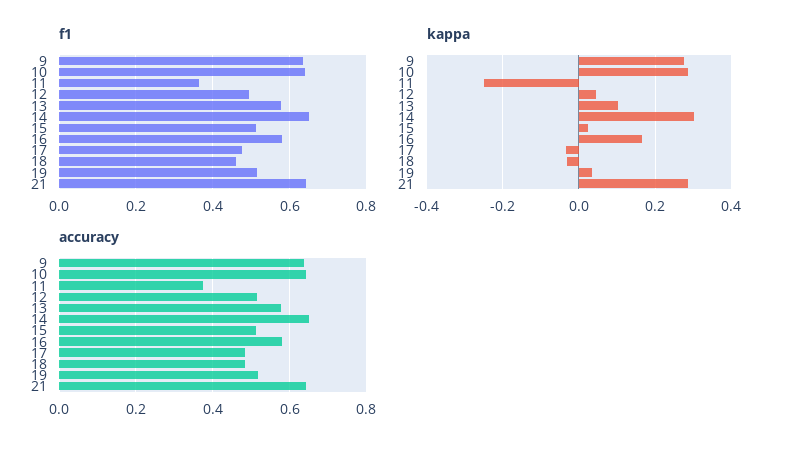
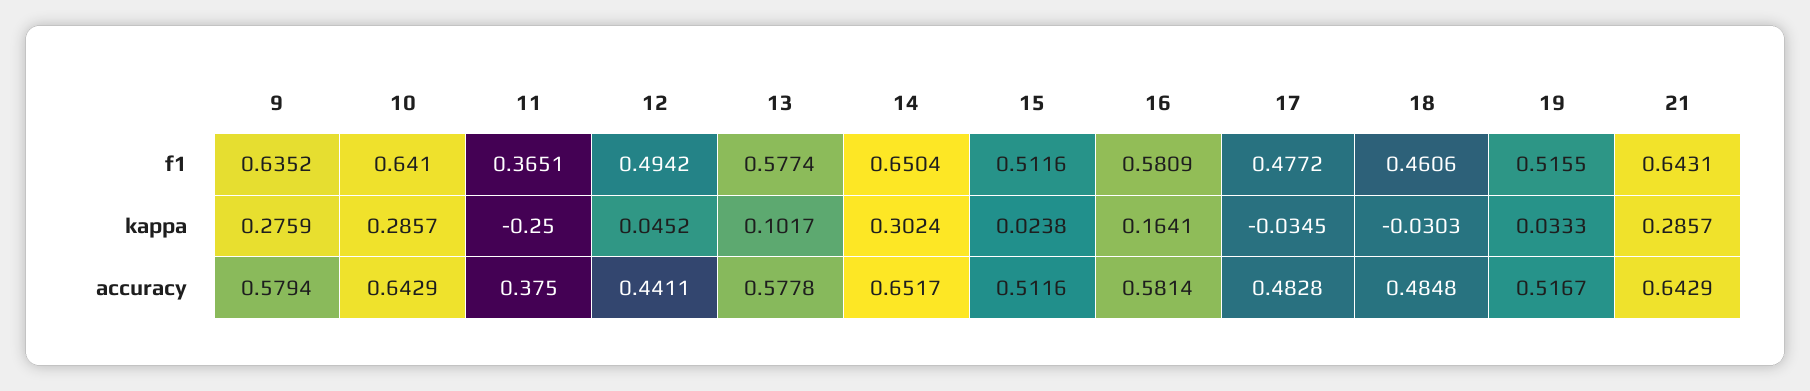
accuracy, 9: 0.64 -> 0.5794
accuracy, 12: 0.52 -> 0.4411

